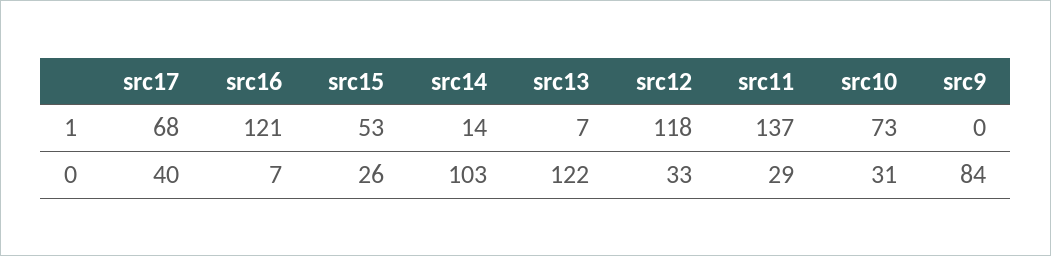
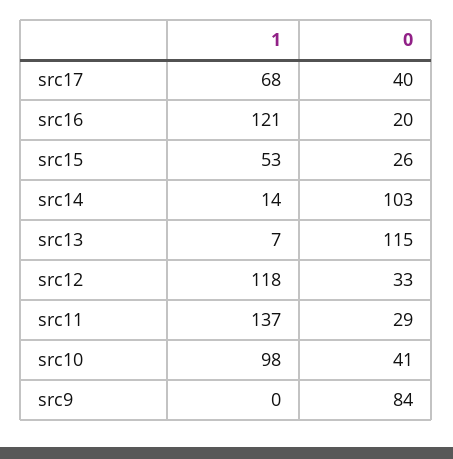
src10, 1: 73 -> 98
src16, 0: 7 -> 20
src13, 0: 122 -> 115
src10, 0: 31 -> 41

